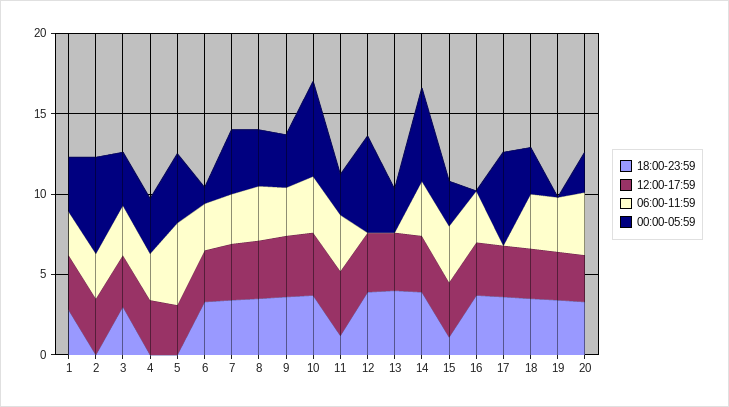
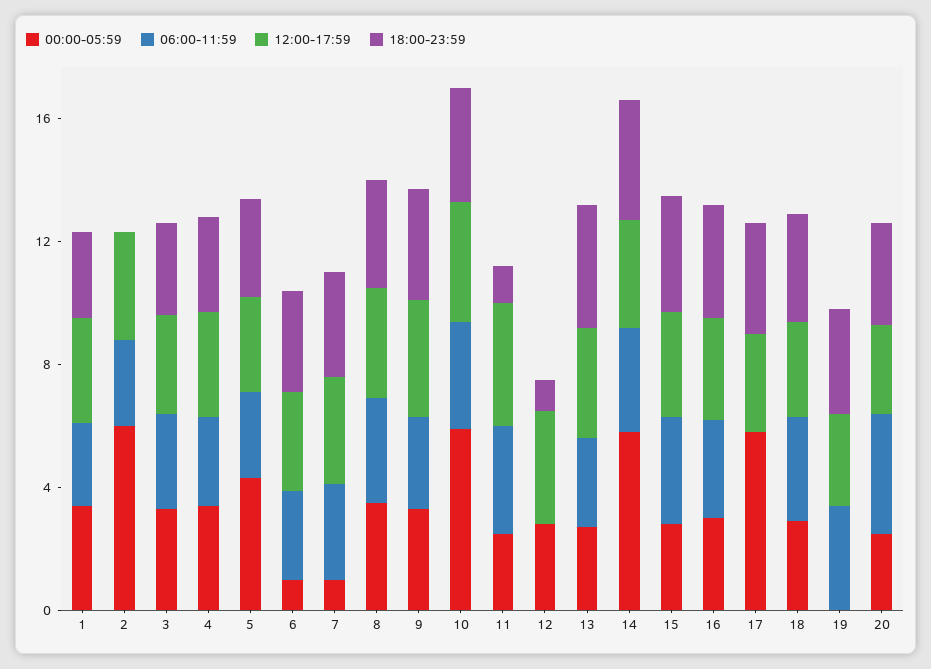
18:00-23:59, 4: 0 -> 3
18:00-23:59, 5: 0 -> 3
06:00-11:59, 5: 5 -> 3
00:00-05:59, 7: 4 -> 1
18:00-23:59, 12: 4 -> 1
00:00-05:59, 12: 6 -> 3
06:00-11:59, 13: 0 -> 3
18:00-23:59, 15: 1 -> 4
00:00-05:59, 16: 0 -> 3

